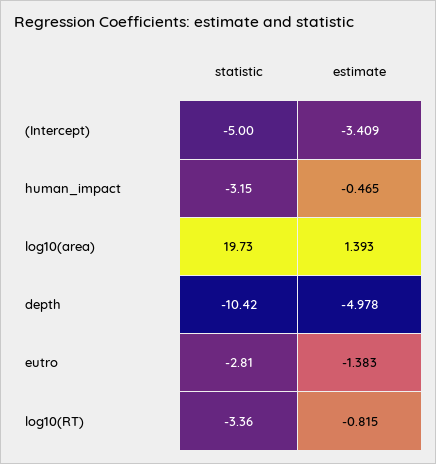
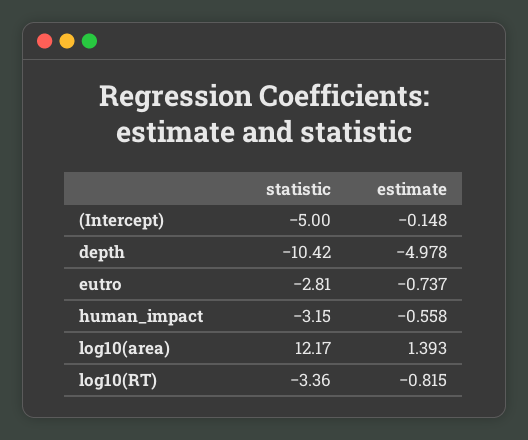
estimate, (Intercept): -3.409 -> -0.148
estimate, human_impact: -0.465 -> -0.558
statistic, log10(area): 19.73 -> 12.17
estimate, eutro: -1.383 -> -0.737

